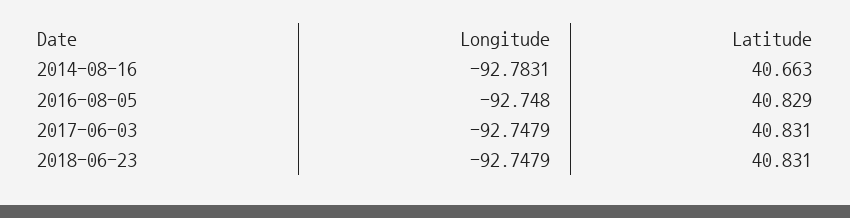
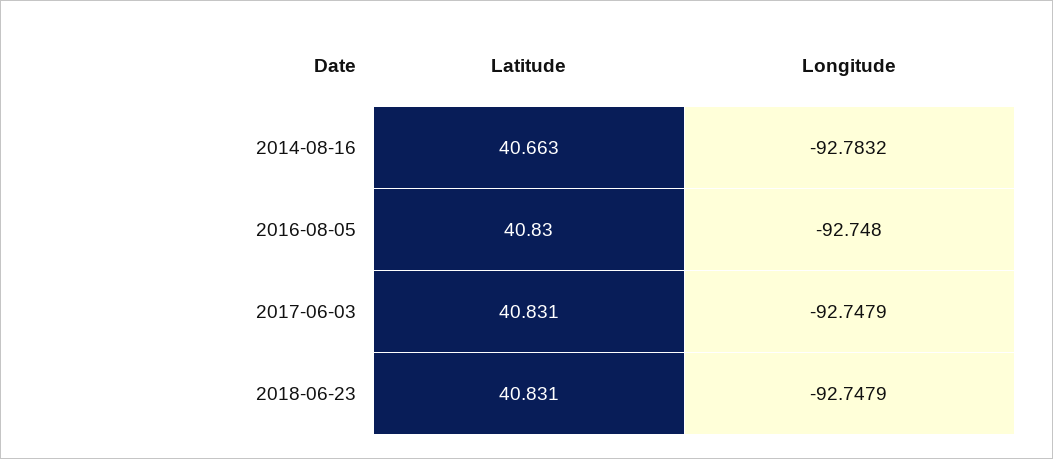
Longitude, 2014-08-16: -92.7831 -> -92.7832
Latitude, 2016-08-05: 40.829 -> 40.83

